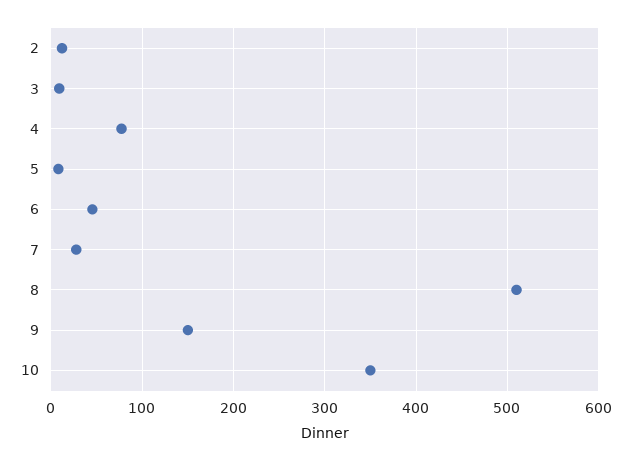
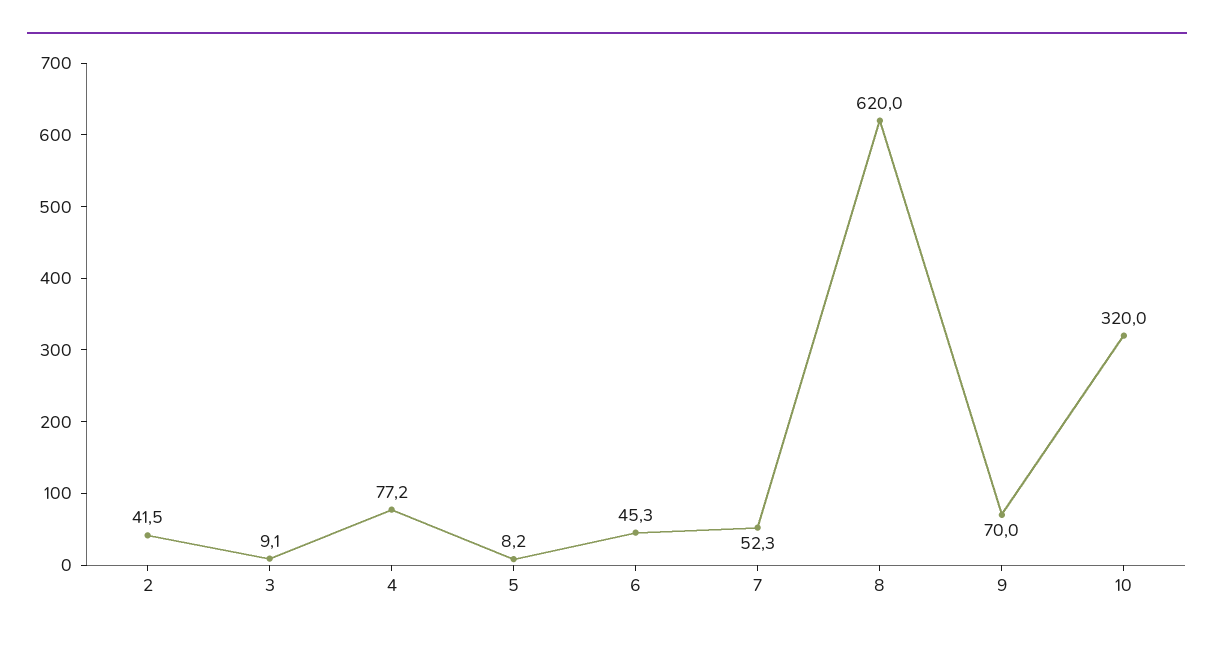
2: 10 -> 41.5
7: 30 -> 52.3
8: 510 -> 620
9: 150 -> 70
10: 350 -> 320

